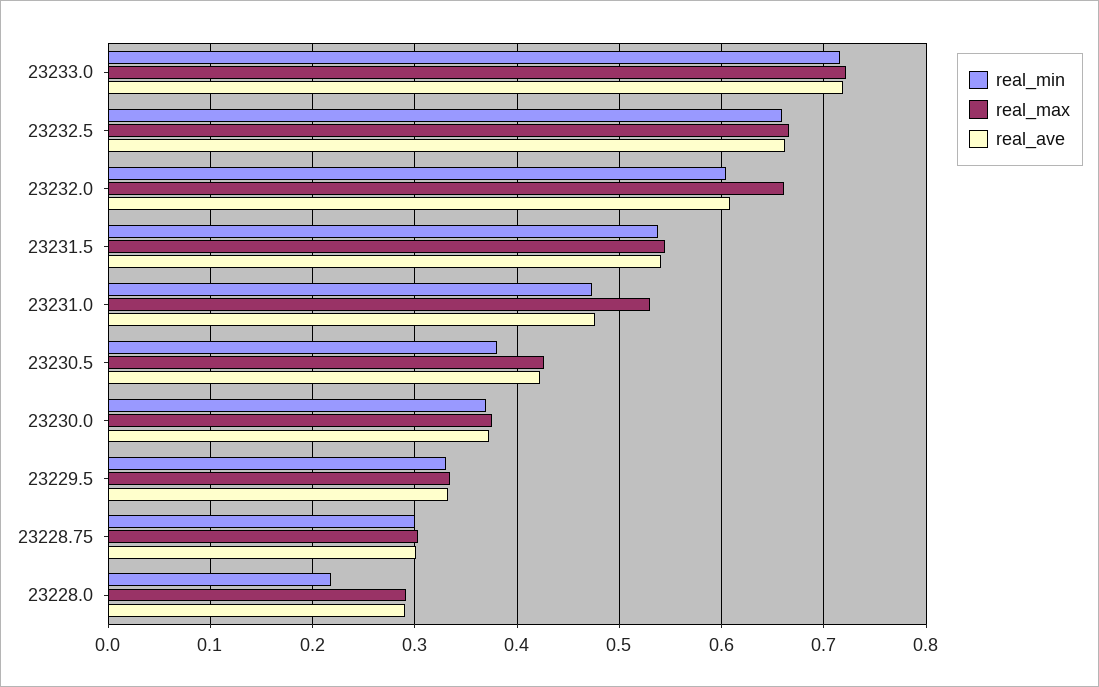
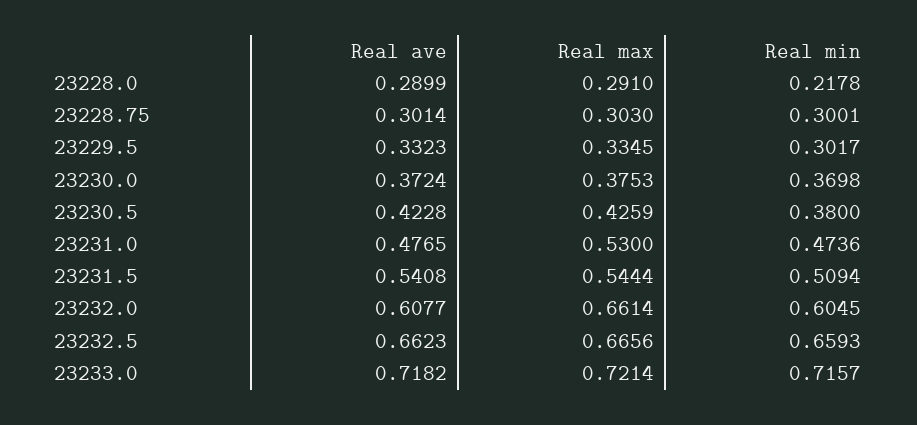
real_min, 23231.5: 0.54 -> 0.5094
real_min, 23229.5: 0.33 -> 0.3017

